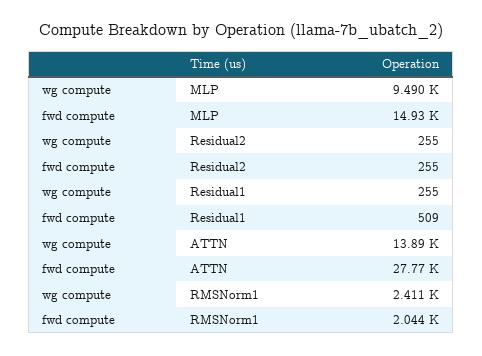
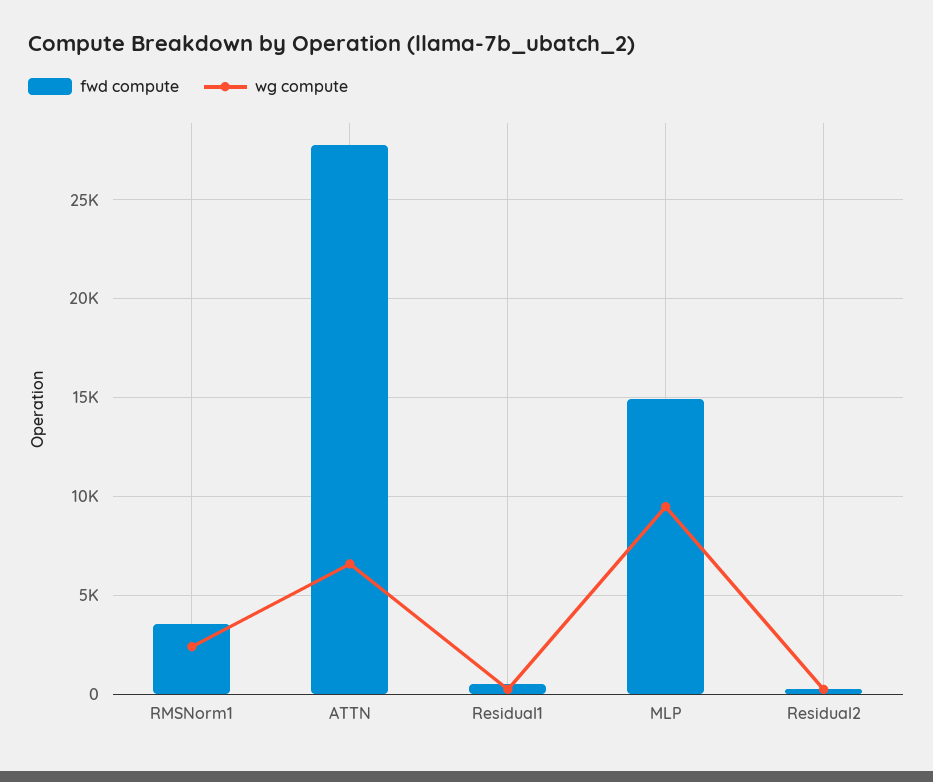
wg compute, ATTN: 13890 -> 6500
fwd compute, RMSNorm1: 2044 -> 3500

